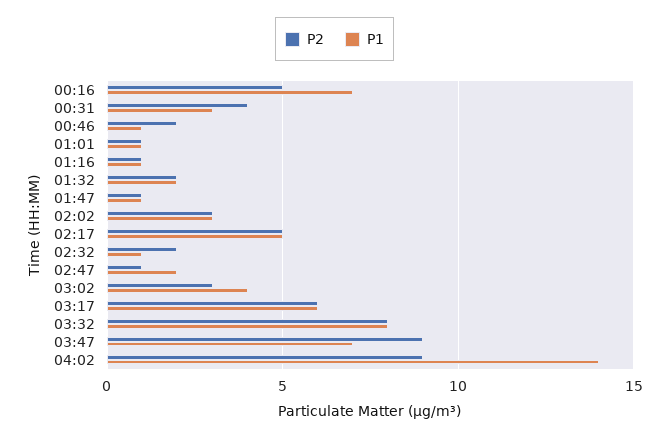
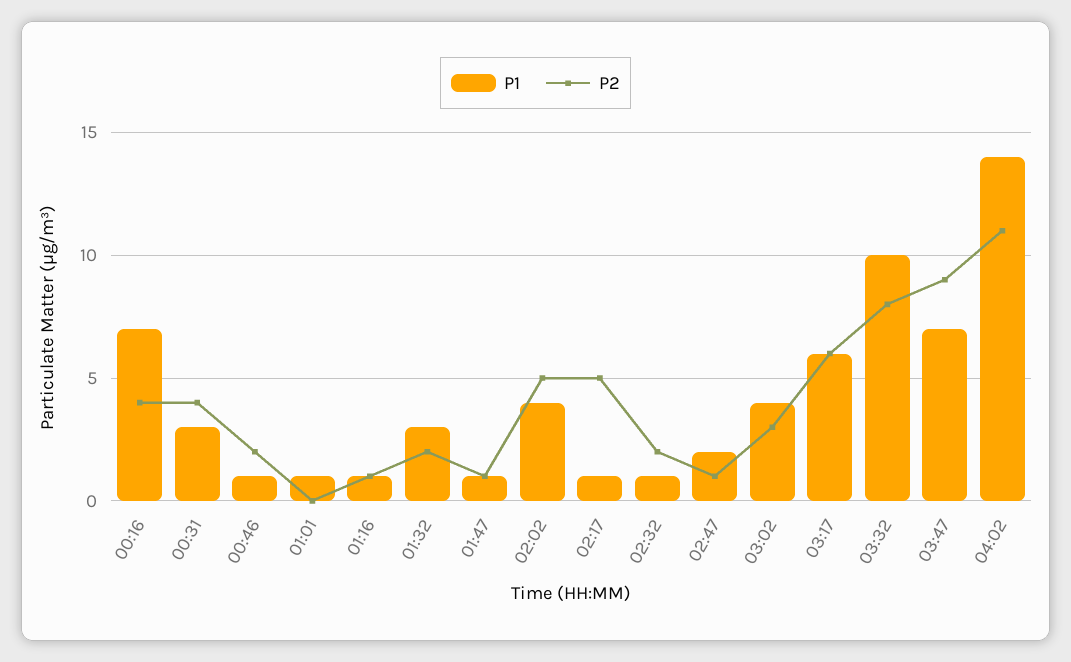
P2, 00:16: 5 -> 4
P2, 01:01: 1 -> 0
P1, 01:32: 2 -> 3
P2, 02:02: 3 -> 5
P1, 02:02: 3 -> 4
P1, 02:17: 5 -> 1
P1, 03:32: 8 -> 10
P2, 04:02: 9 -> 11

